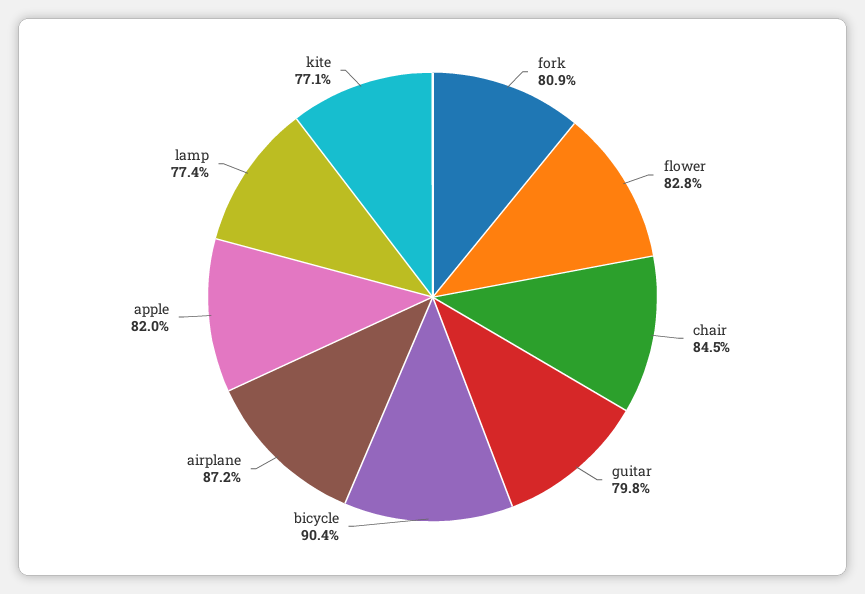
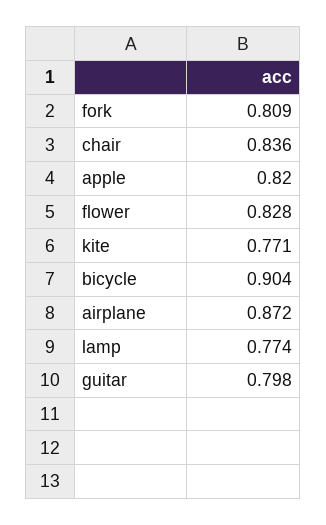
chair: 0.845 -> 0.836

